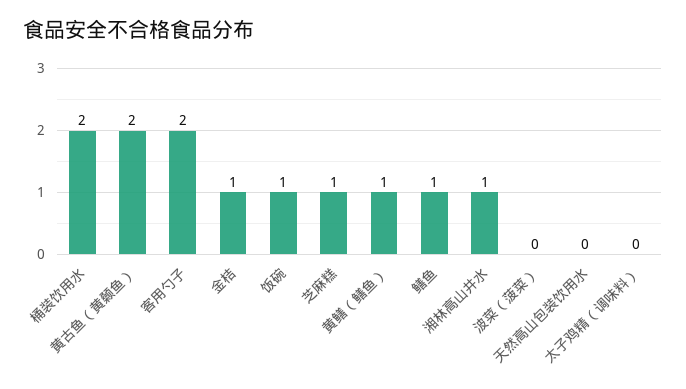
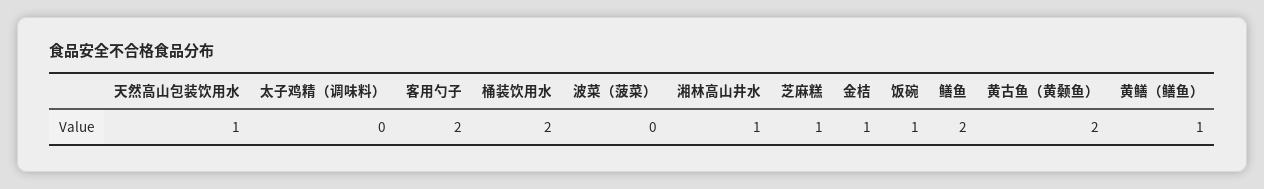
鳝鱼: 1 -> 2
天然高山包装饮用水: 0 -> 1

